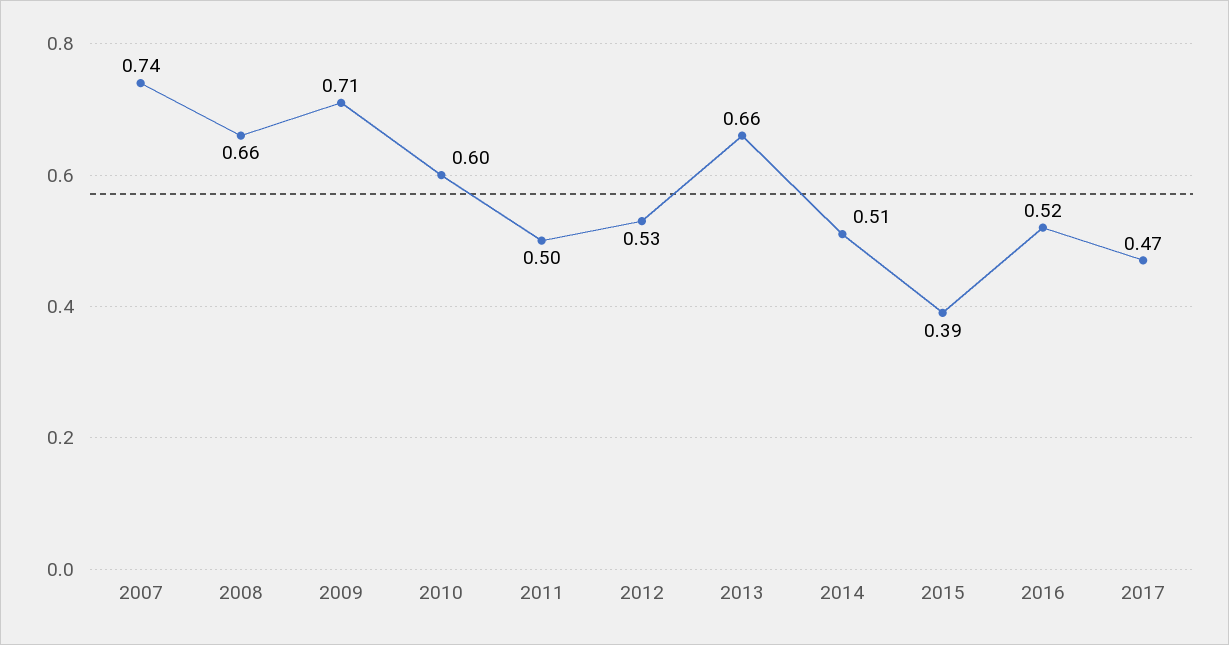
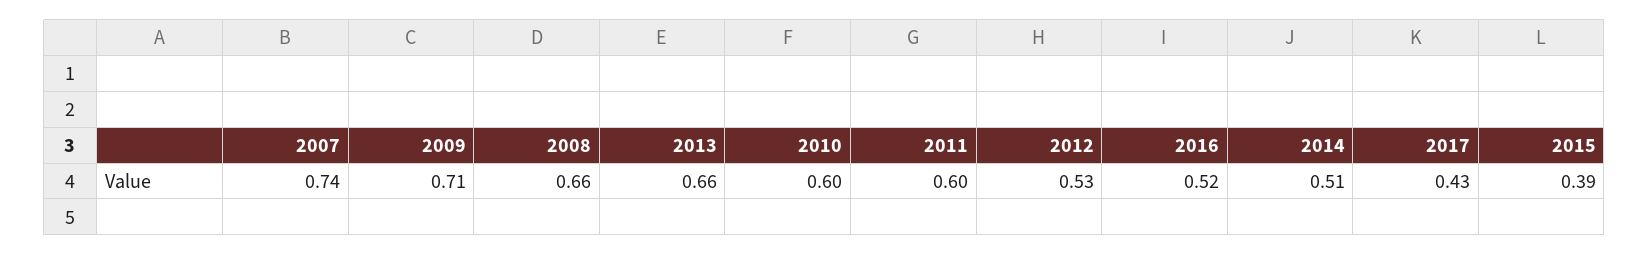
2011: 0.5 -> 0.6
2017: 0.47 -> 0.43

